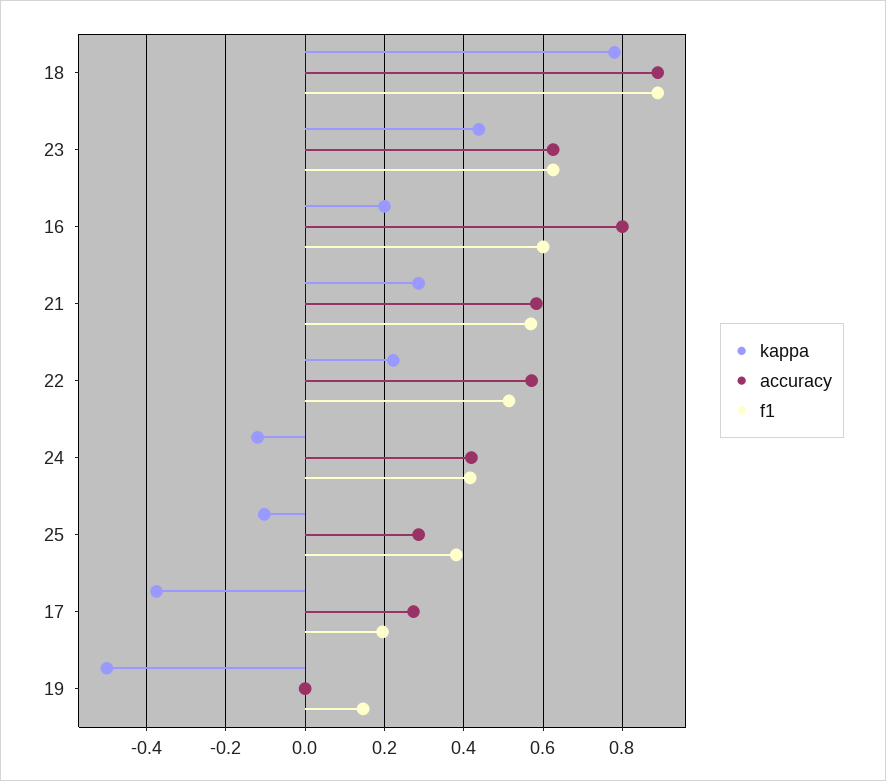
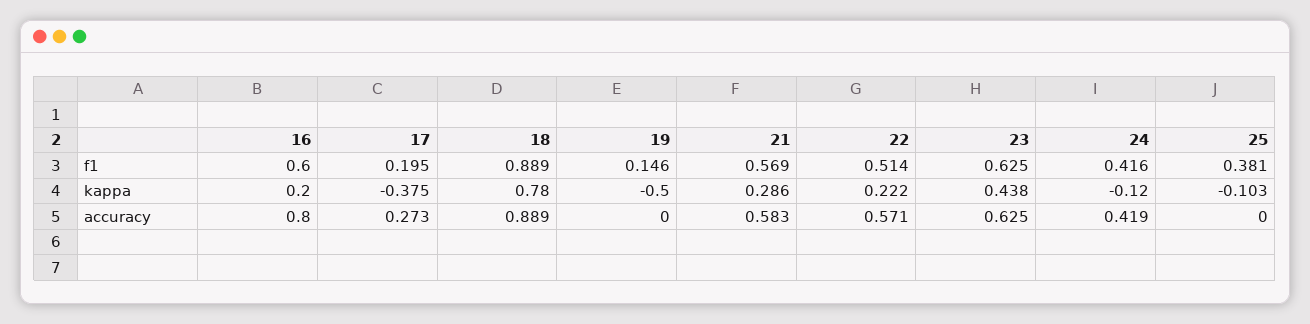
accuracy, 25: 0.28 -> 0

